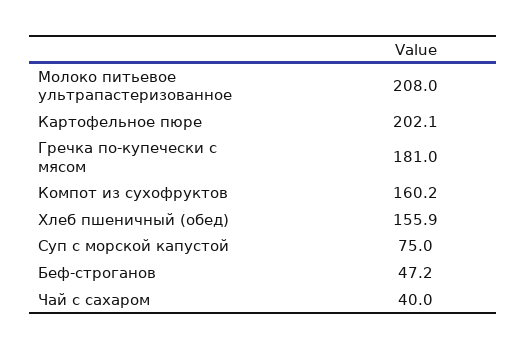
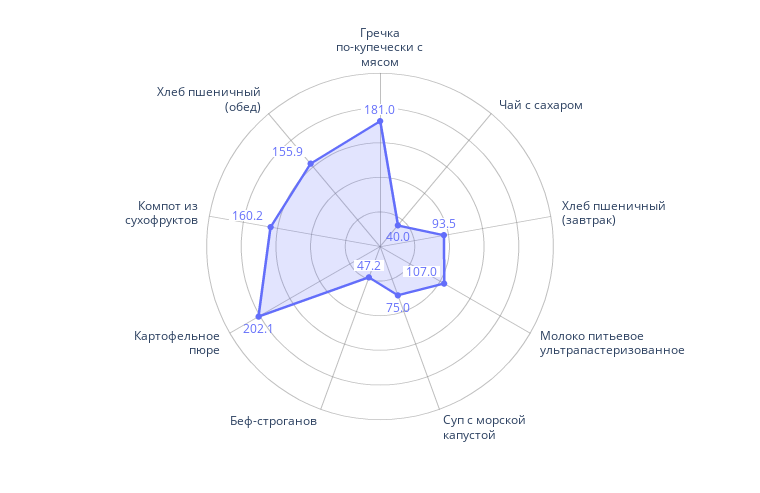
Молоко питьевое ультрапастеризованное: 208 -> 107
Хлеб пшеничный (завтрак): none -> 93.5

